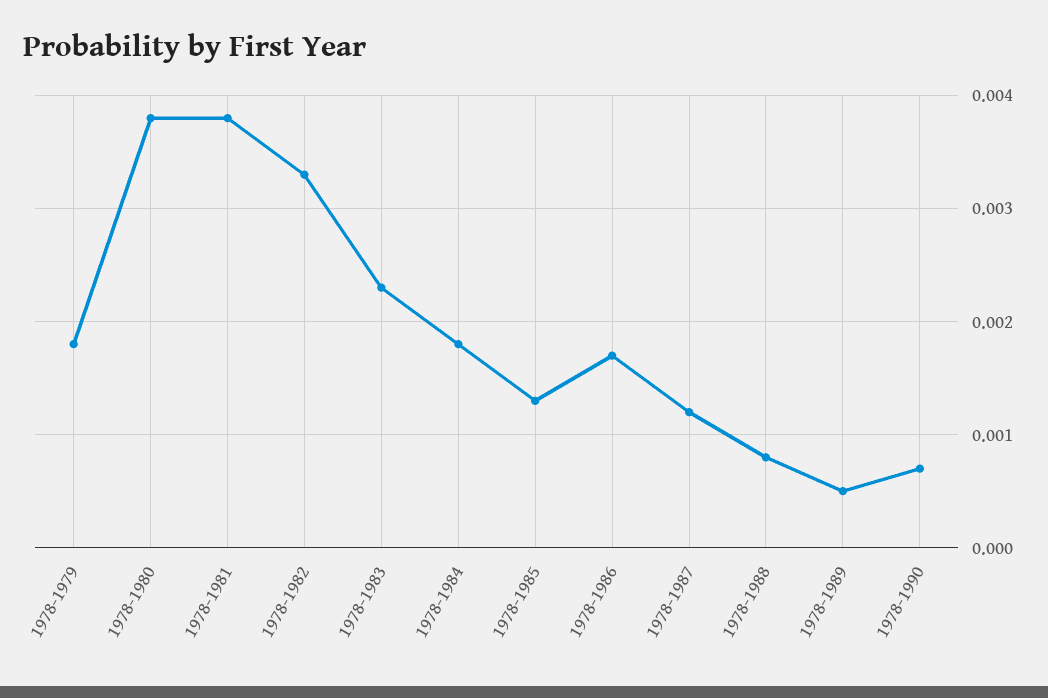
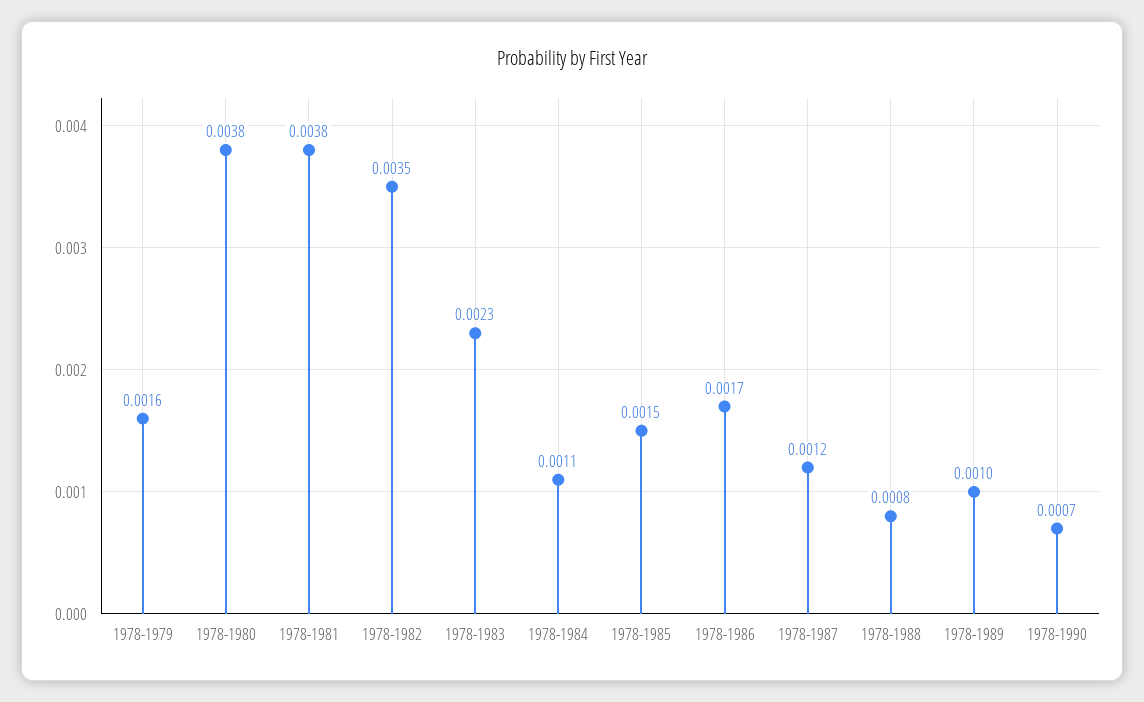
1978-1979: 0.0018 -> 0.0016
1978-1982: 0.0033 -> 0.0035
1978-1984: 0.0018 -> 0.0011
1978-1985: 0.0013 -> 0.0015
1978-1989: 0.0005 -> 0.001

